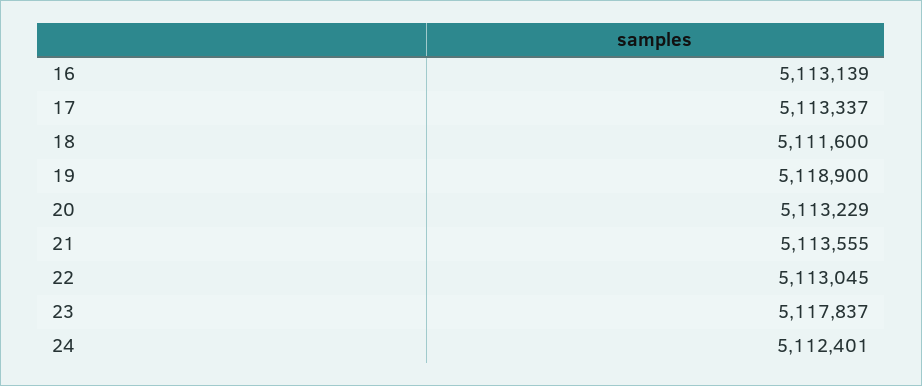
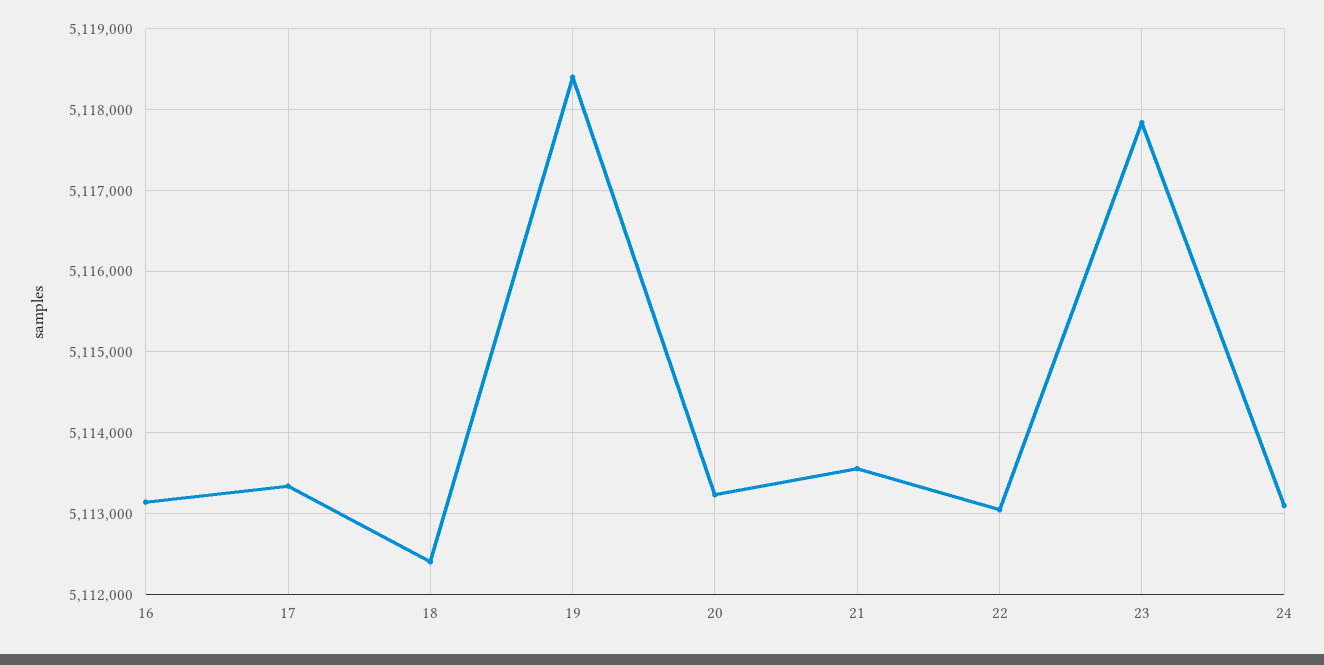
18: 5111600 -> 5112400
19: 5118900 -> 5118400
24: 5112401 -> 5113100

